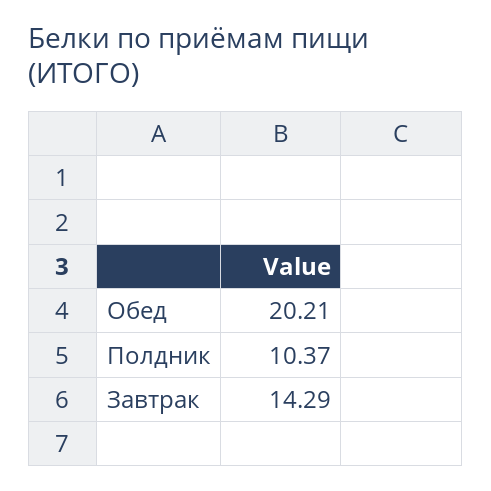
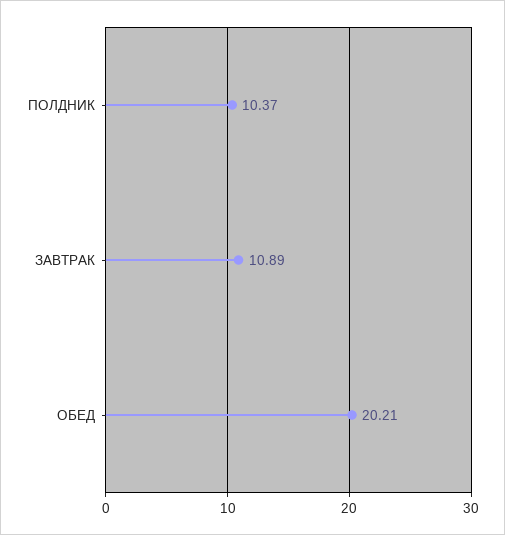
Завтрак: 14.29 -> 10.89

